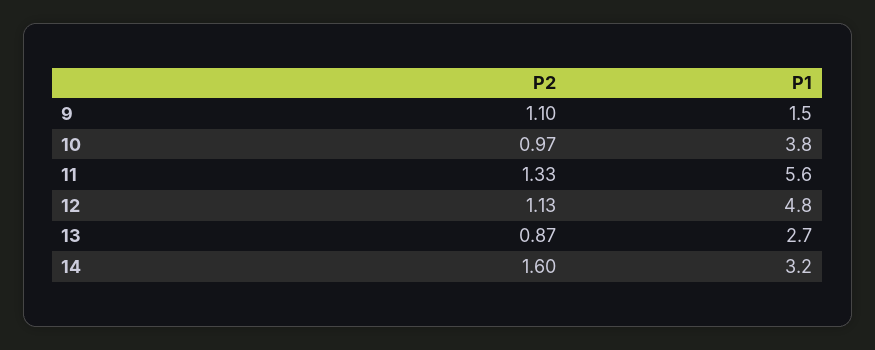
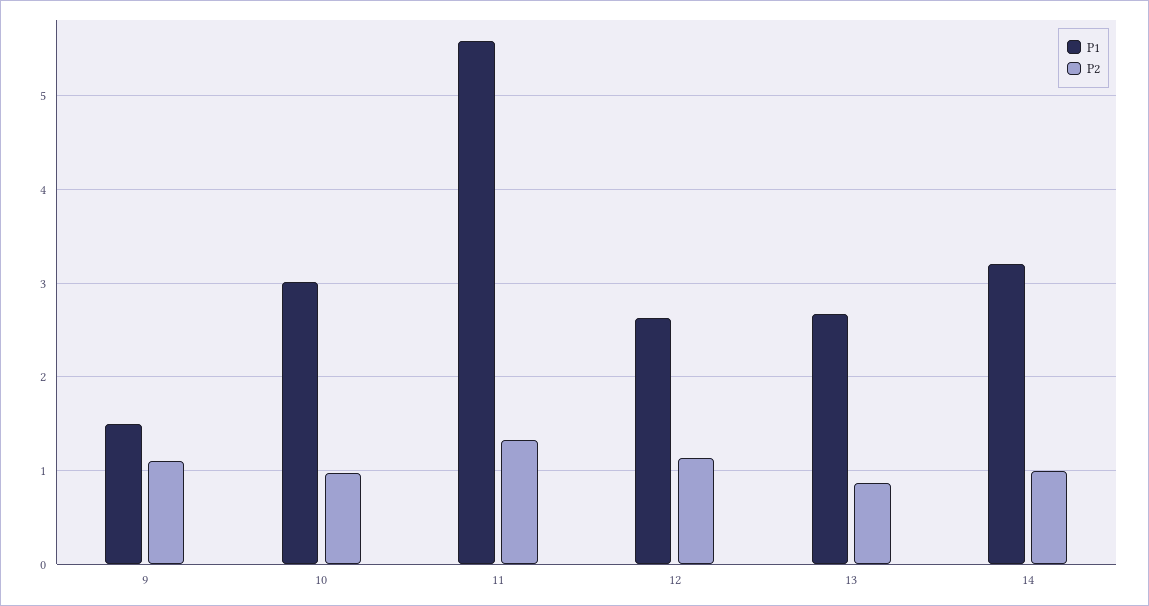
P1, 10: 3.8 -> 3
P1, 12: 4.8 -> 2.6
P2, 14: 1.6 -> 1

